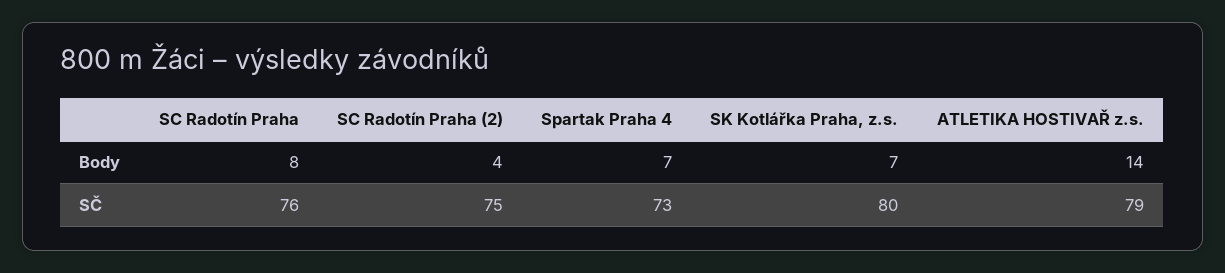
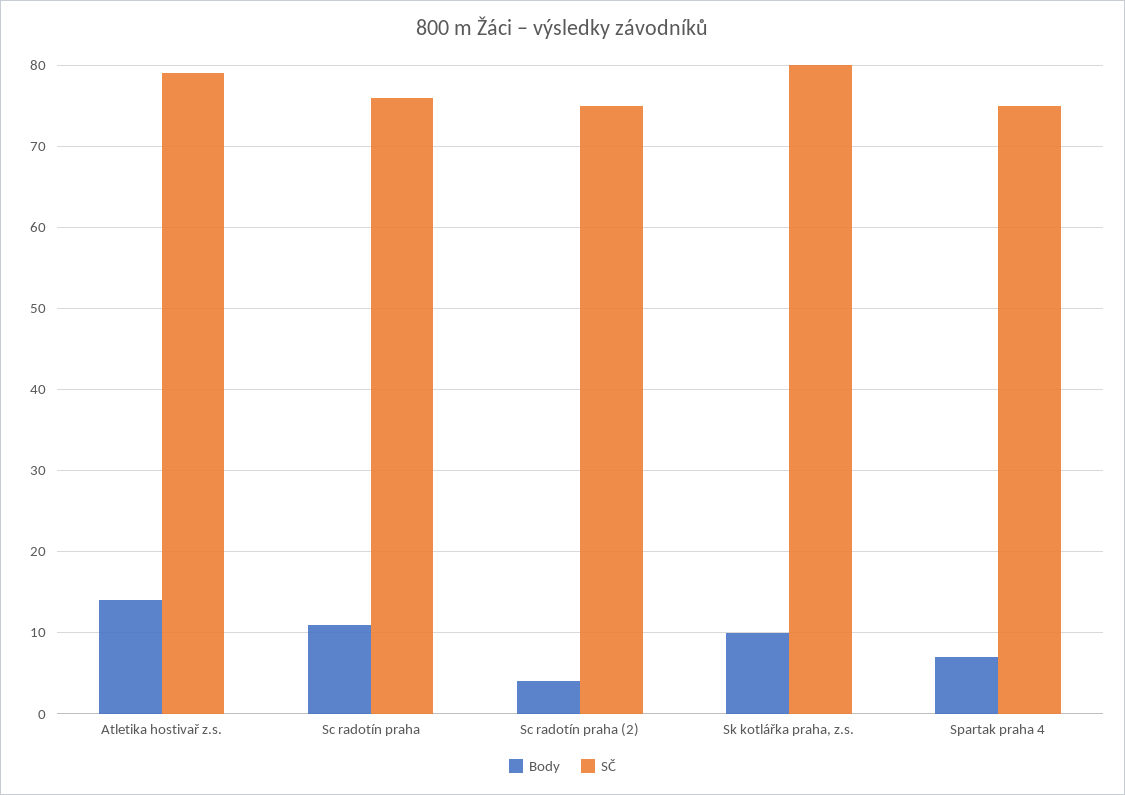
Body, SC Radotín Praha: 8 -> 11
Body, SK Kotlářka Praha, z.s.: 7 -> 10
SČ, Spartak Praha 4: 73 -> 75

